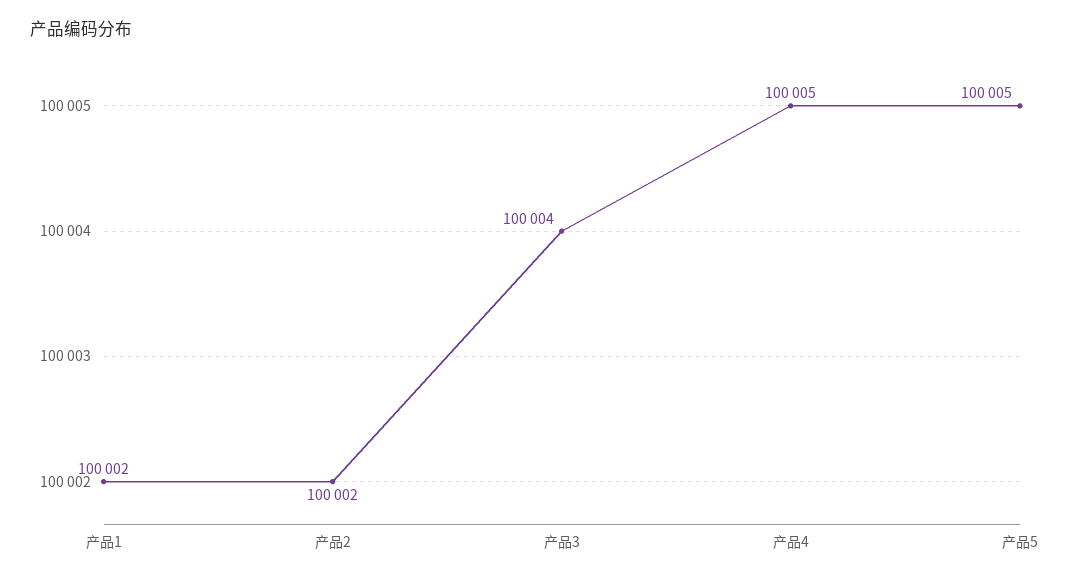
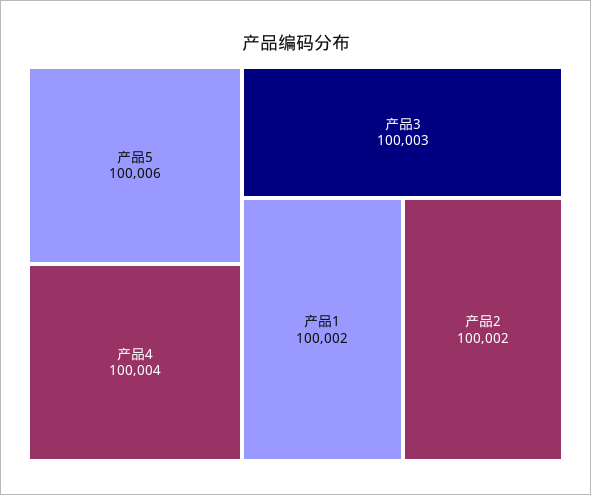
产品3: 100004 -> 100003
产品4: 100005 -> 100004
产品5: 100005 -> 100006

